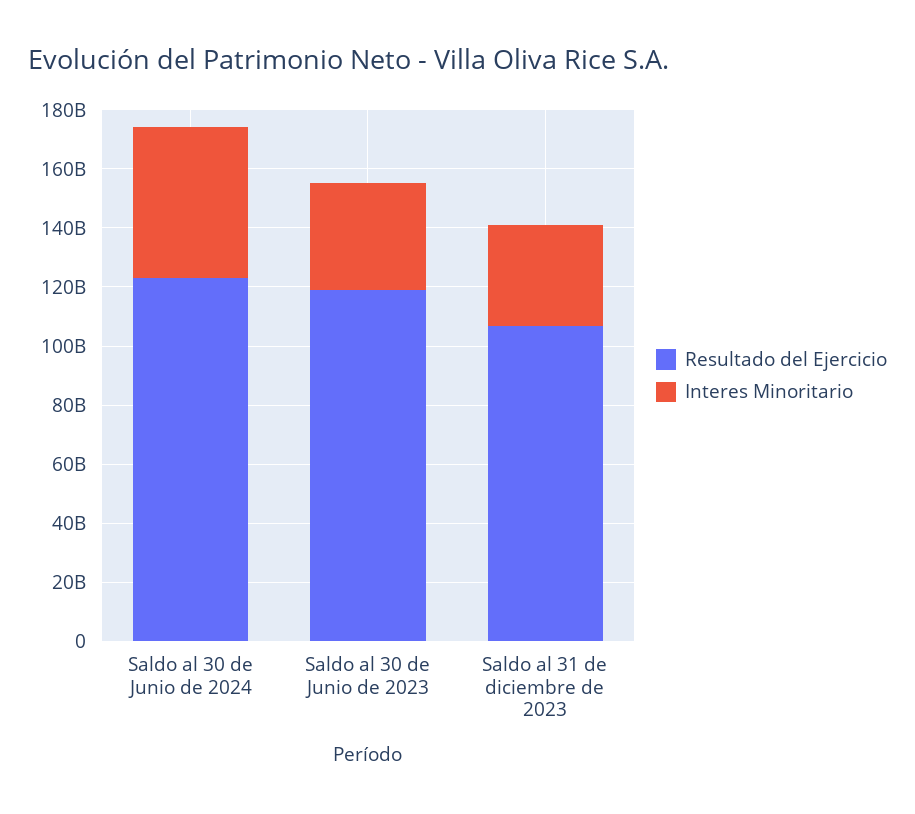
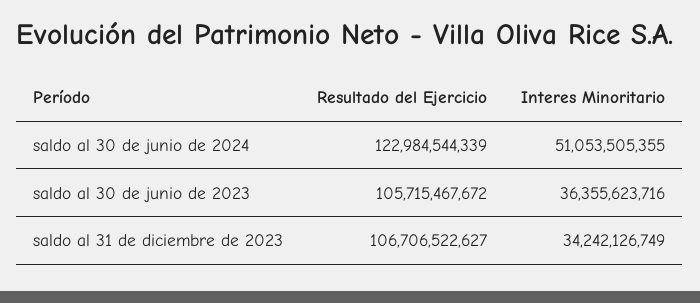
Resultado del Ejercicio, Saldo al 30 de Junio de 2023: 120000000000 -> 105715467672

